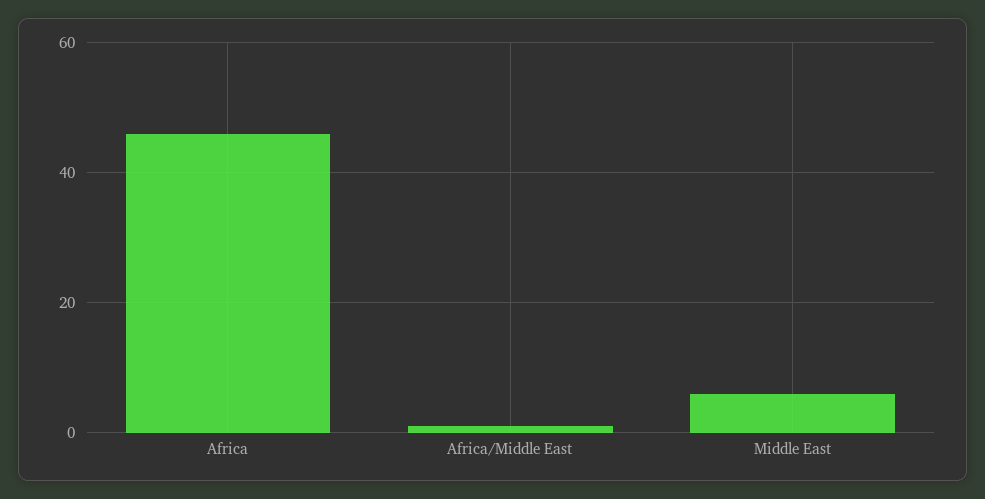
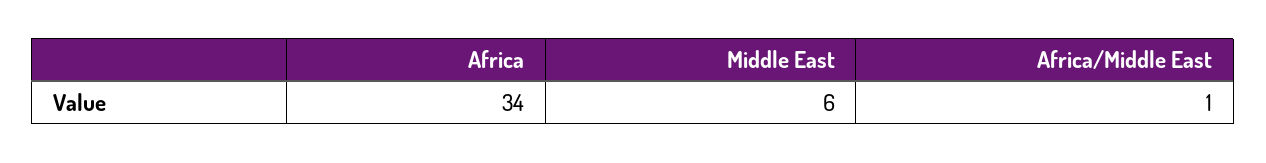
Africa: 45 -> 34

